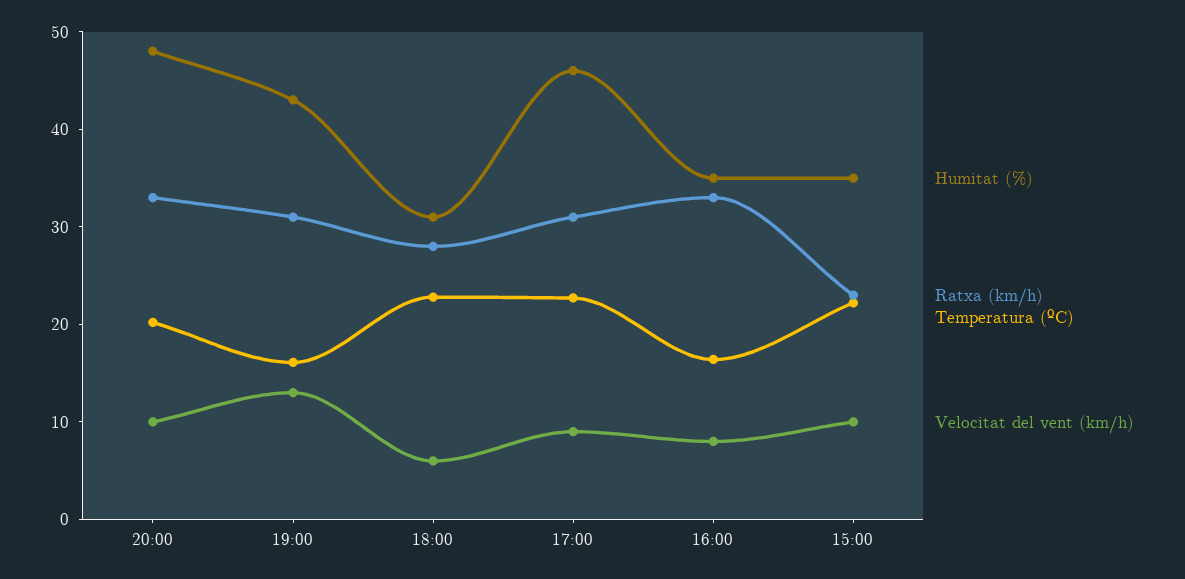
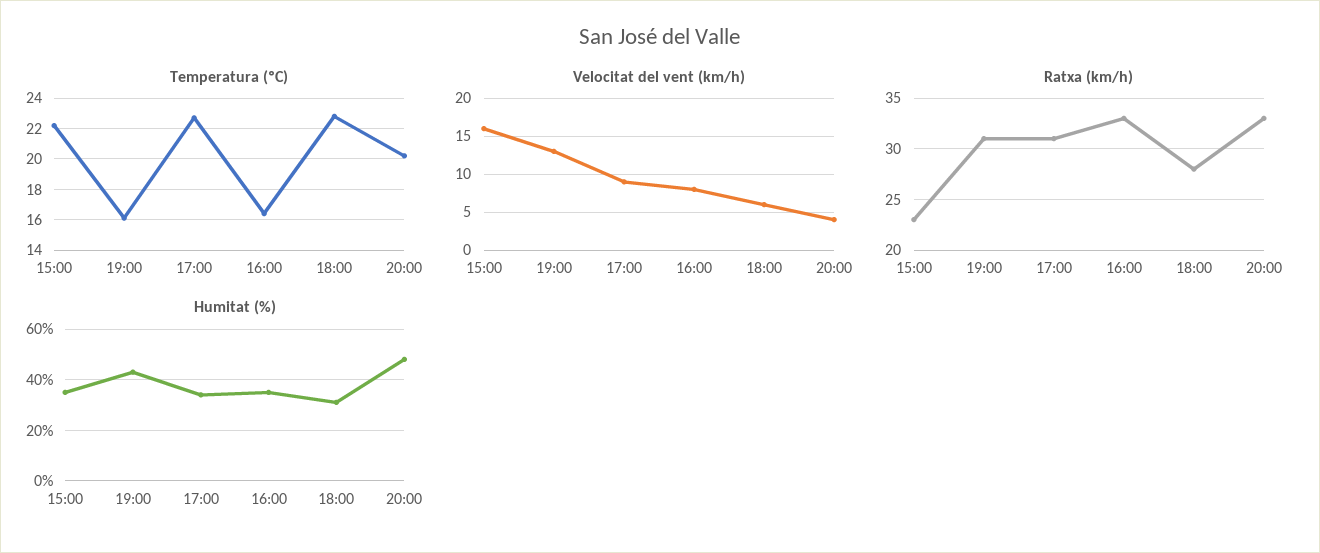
Velocitat del vent (km/h), 20:00: 10 -> 4
Humitat (%), 17:00: 46 -> 35
Velocitat del vent (km/h), 15:00: 10 -> 16

